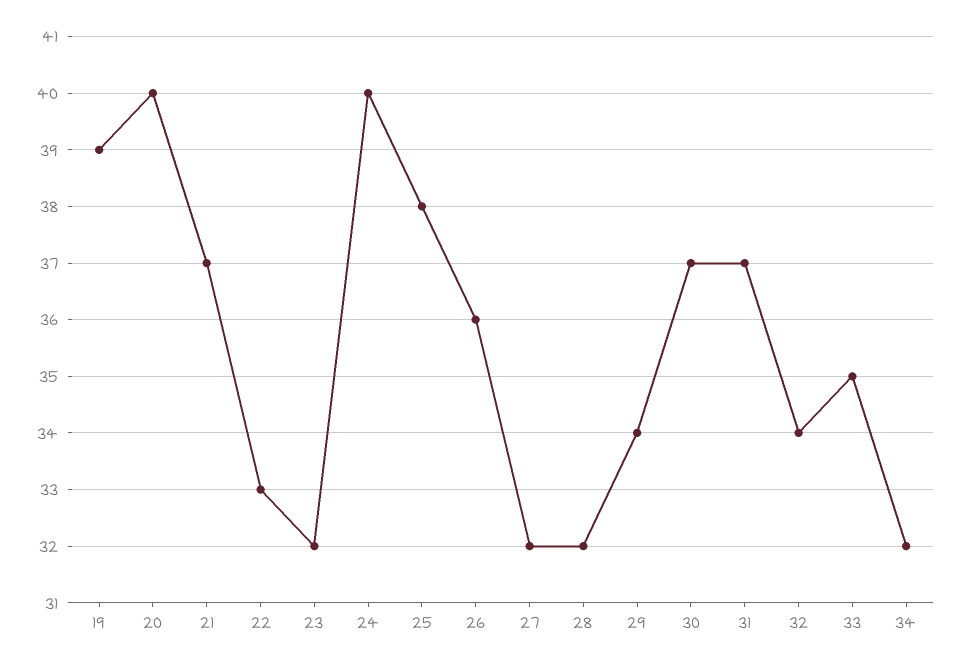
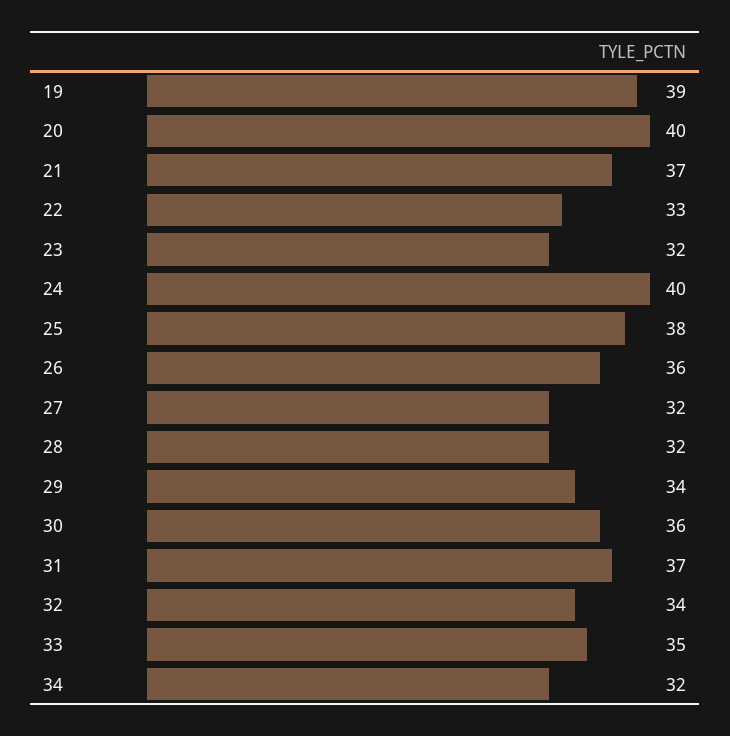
30: 37 -> 36

